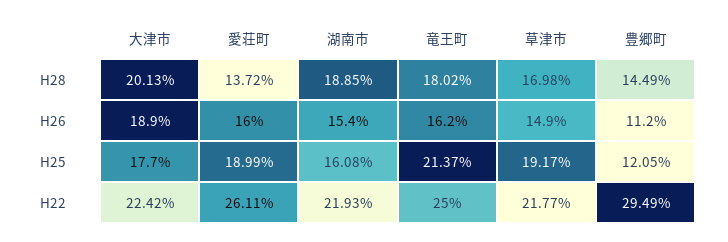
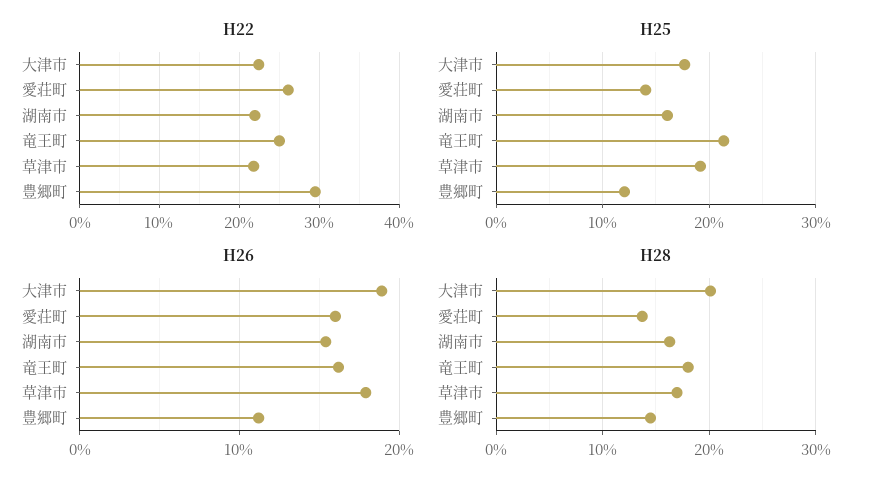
H28, 湖南市: 18.85 -> 16
H26, 草津市: 14.9 -> 18
H25, 愛荘町: 18.99 -> 14

